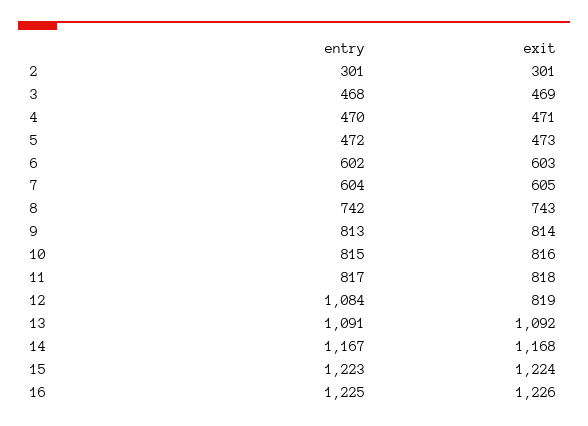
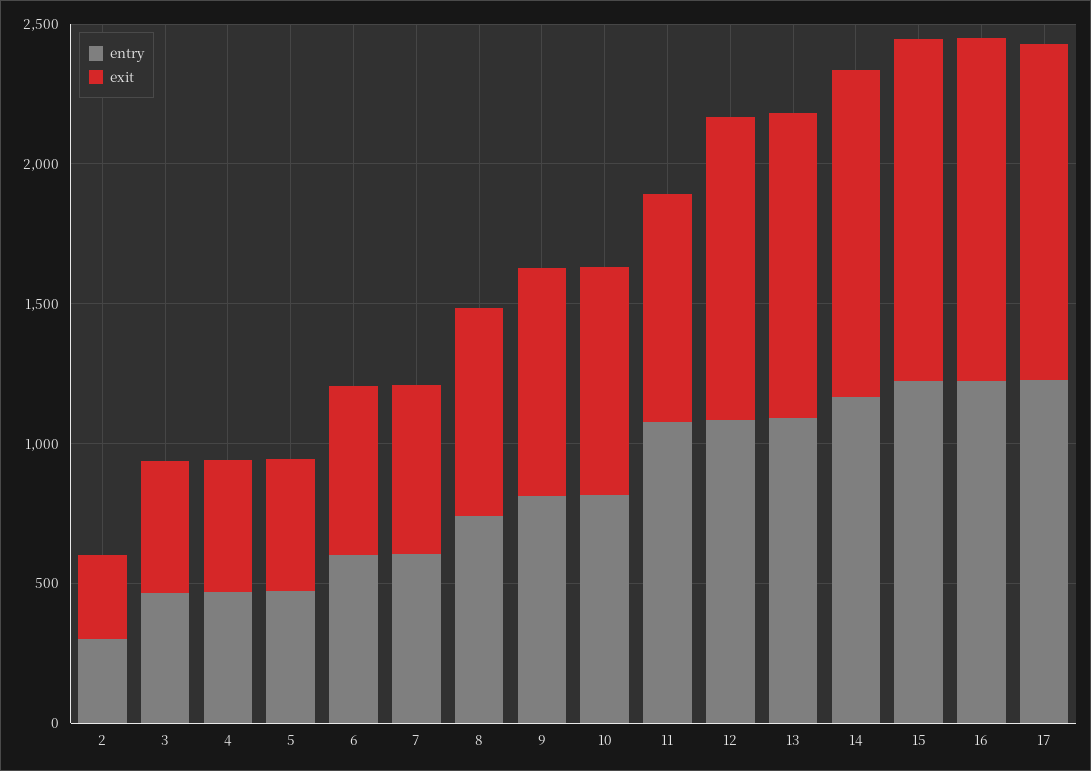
entry, 11: 817 -> 1100
exit, 12: 819 -> 1100
entry, 17: none -> 1200
exit, 17: none -> 1200

